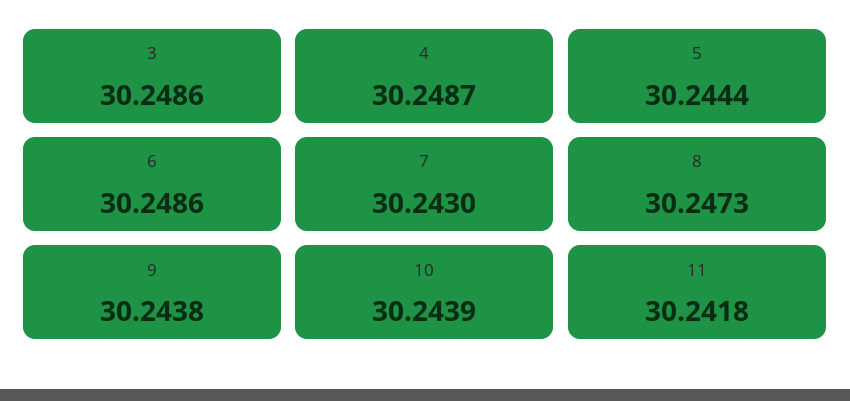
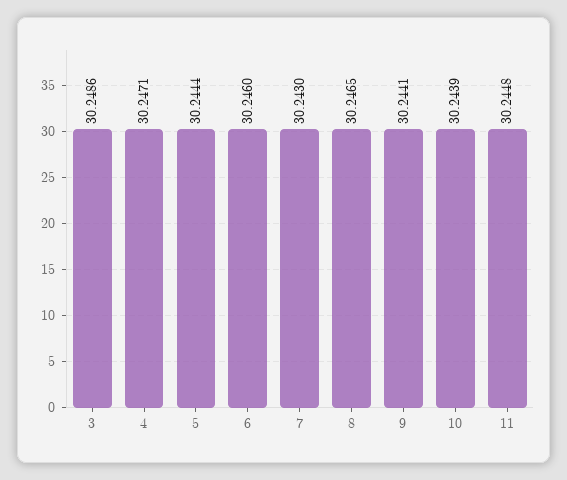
4: 30.2487 -> 30.2471
6: 30.2486 -> 30.246
8: 30.2473 -> 30.2465
9: 30.2438 -> 30.2441
11: 30.2418 -> 30.2448

